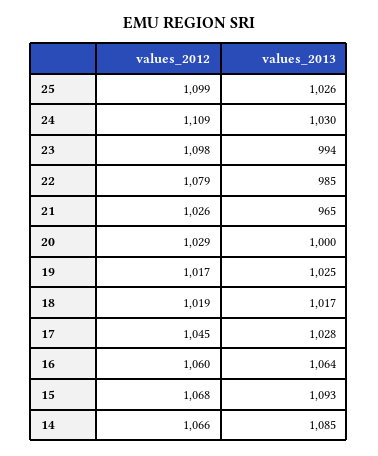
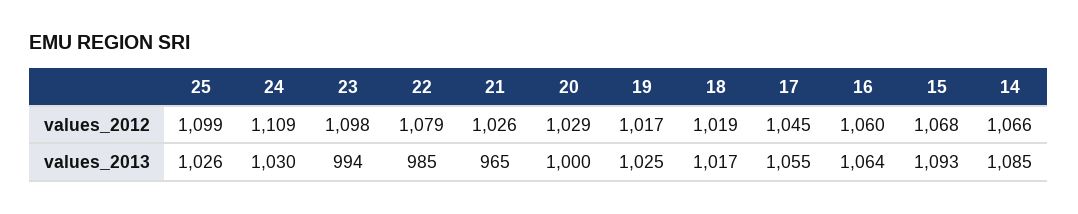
values_2013, 17: 1028 -> 1055

